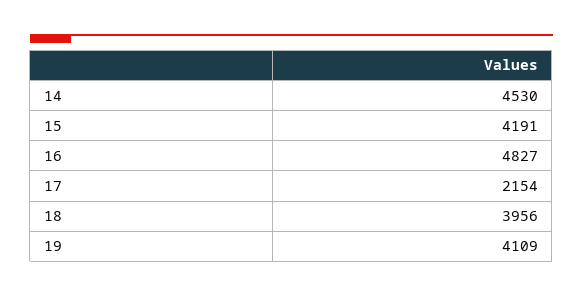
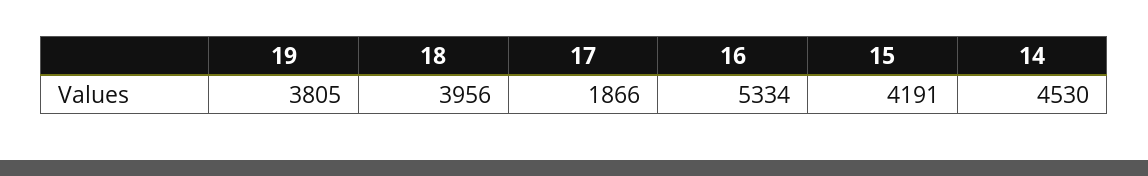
16: 4827 -> 5334
17: 2154 -> 1866
19: 4109 -> 3805

